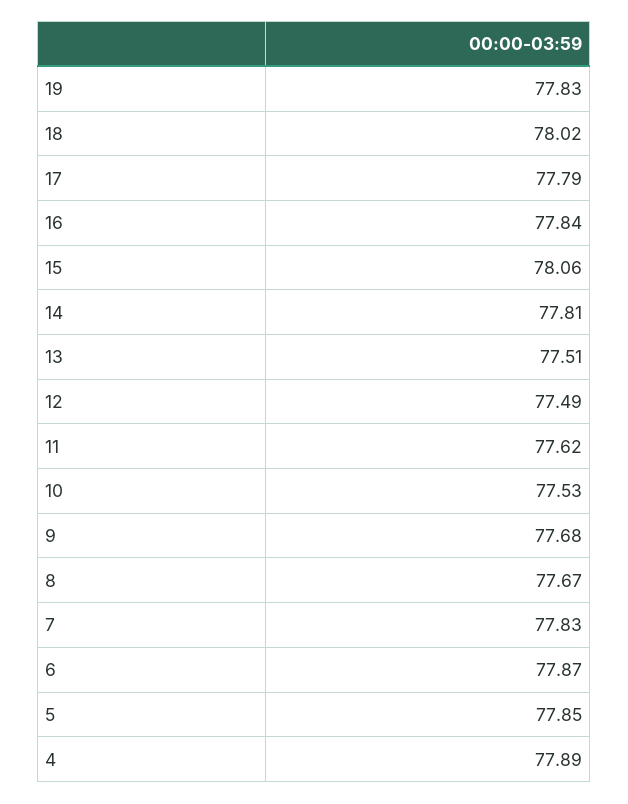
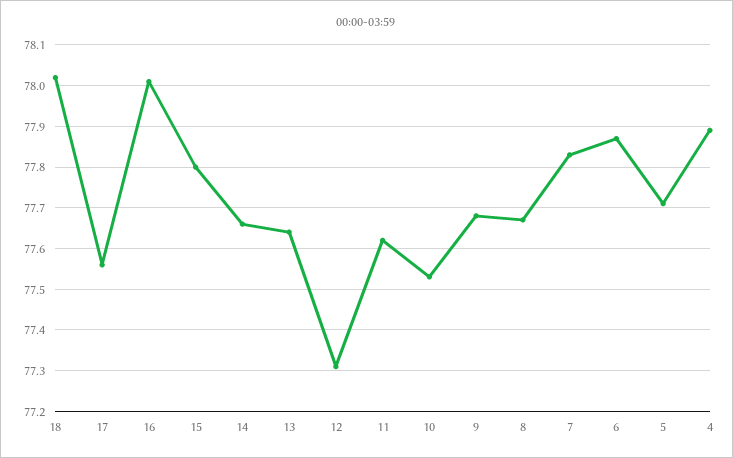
19: 77.83 -> none
17: 77.79 -> 77.55
16: 77.84 -> 78
15: 78.06 -> 77.8
14: 77.81 -> 77.65
13: 77.51 -> 77.65
12: 77.49 -> 77.3
5: 77.85 -> 77.7

